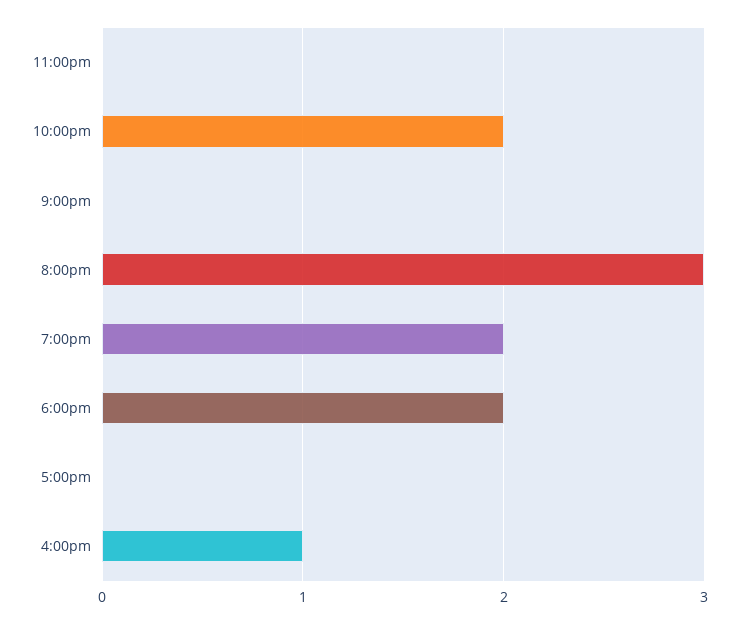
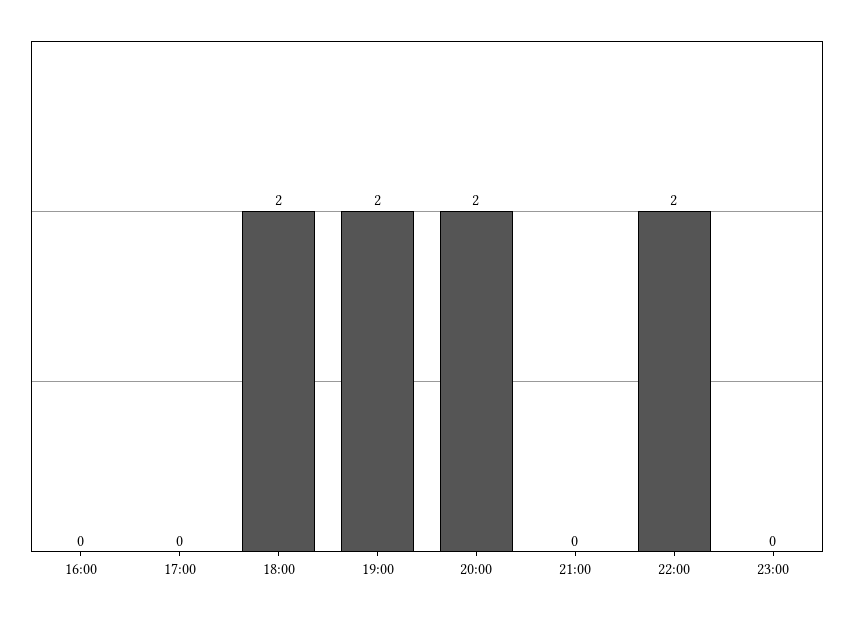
8:00pm: 3 -> 2
4:00pm: 1 -> 0

